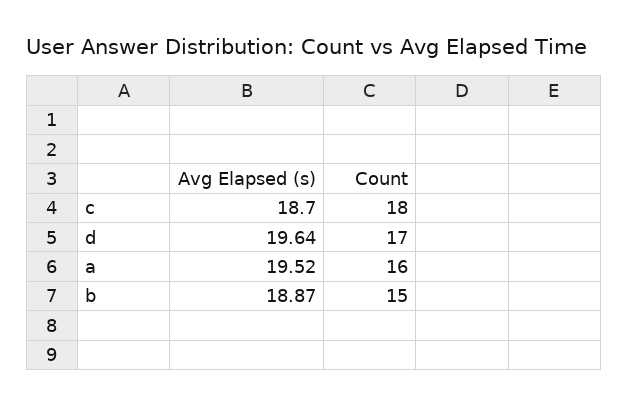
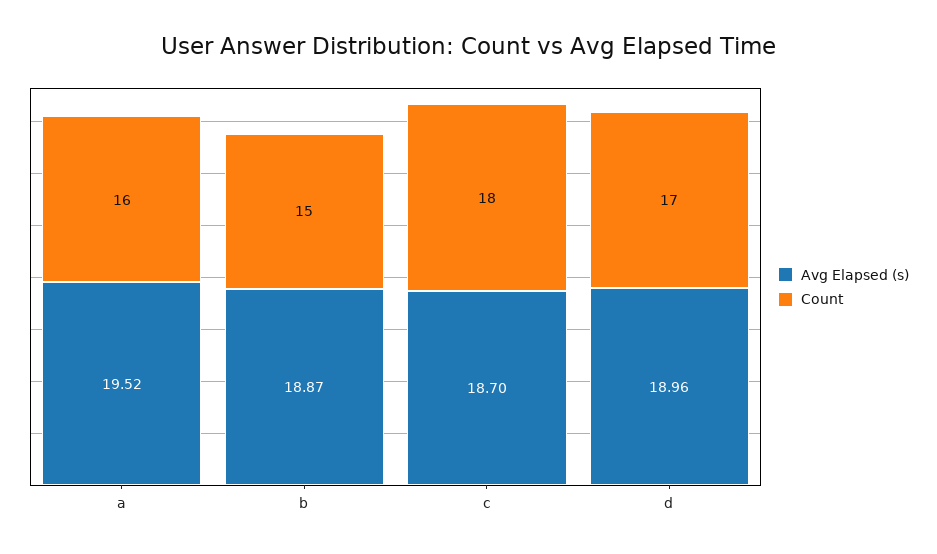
Avg Elapsed (s), d: 19.64 -> 18.96

